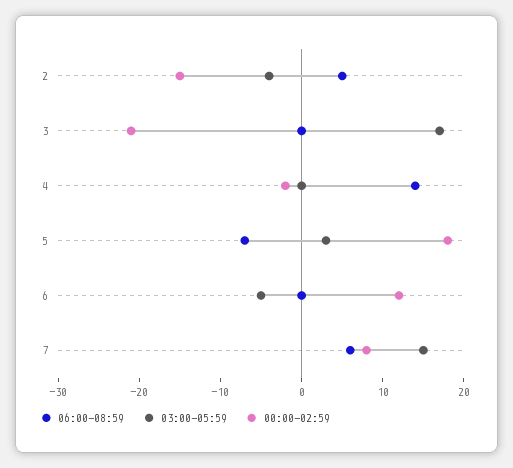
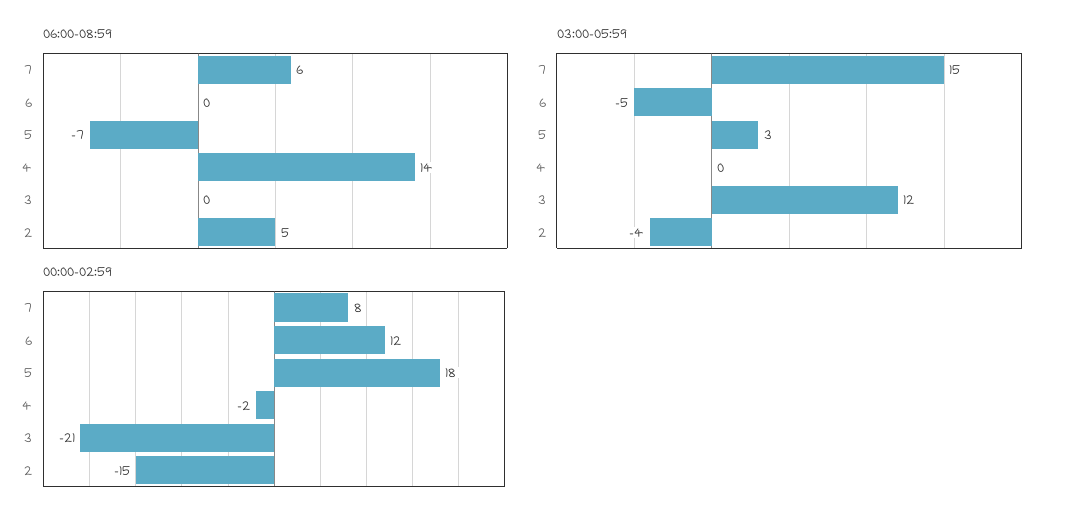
03:00-05:59, 3: 17 -> 12

